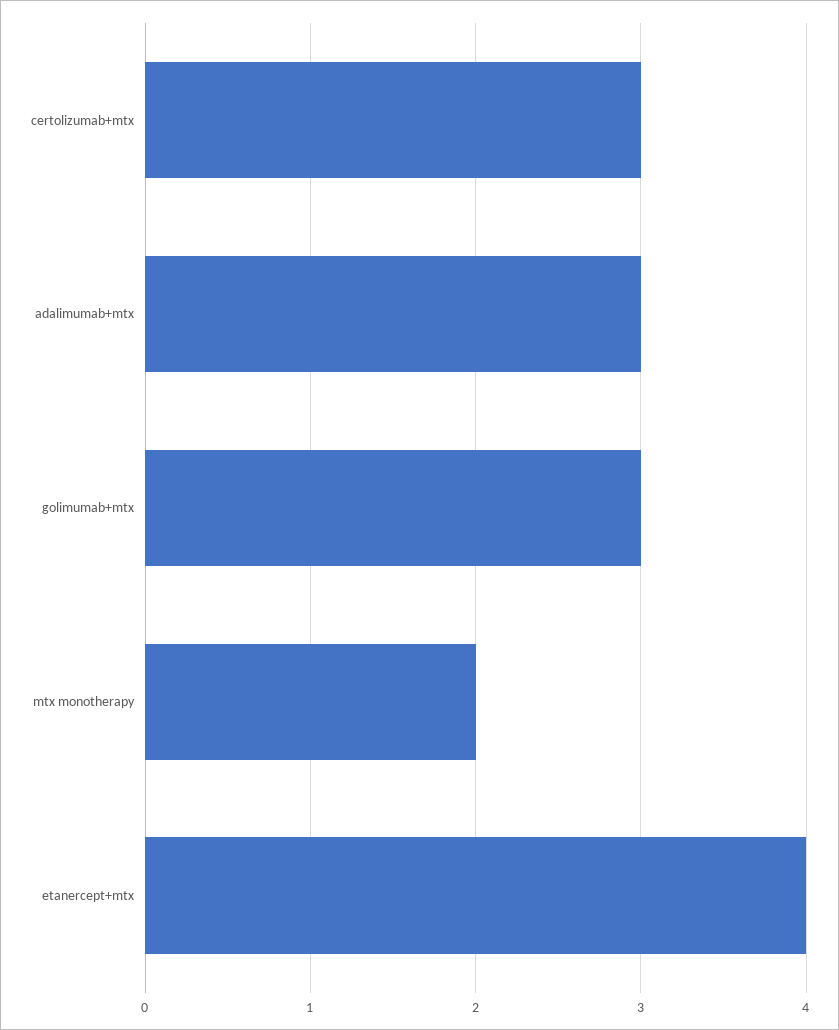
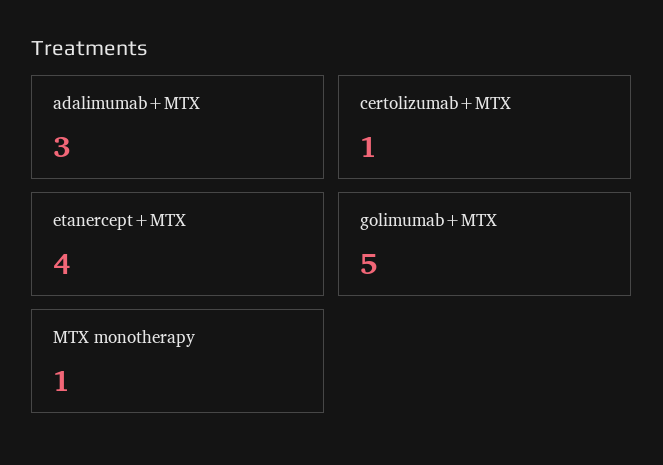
certolizumab+mtx: 3 -> 1
golimumab+mtx: 3 -> 5
mtx monotherapy: 2 -> 1

